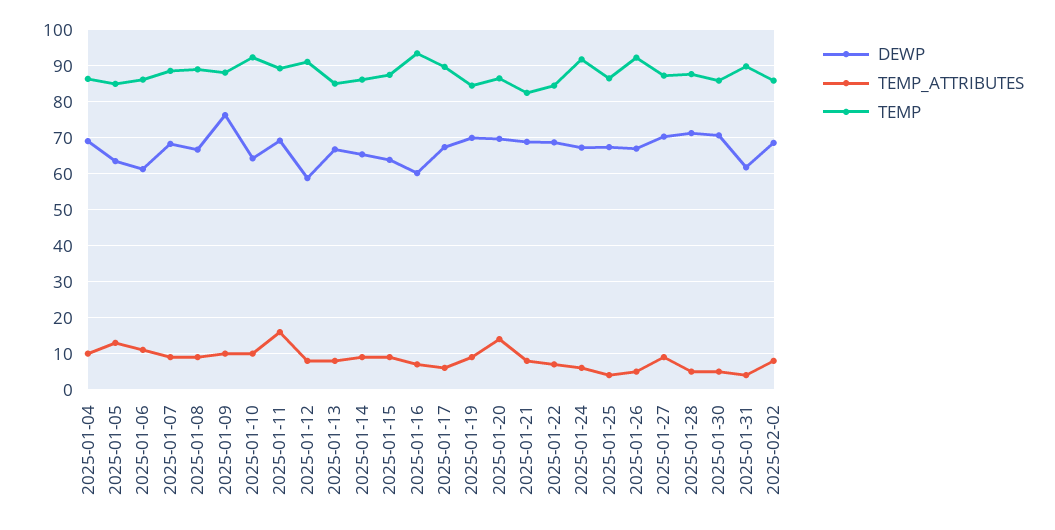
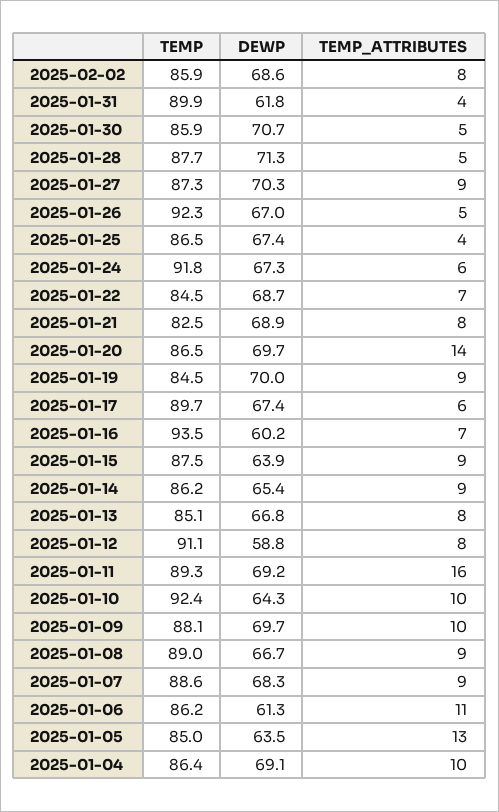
DEWP, 2025-01-09: 76 -> 69.7

